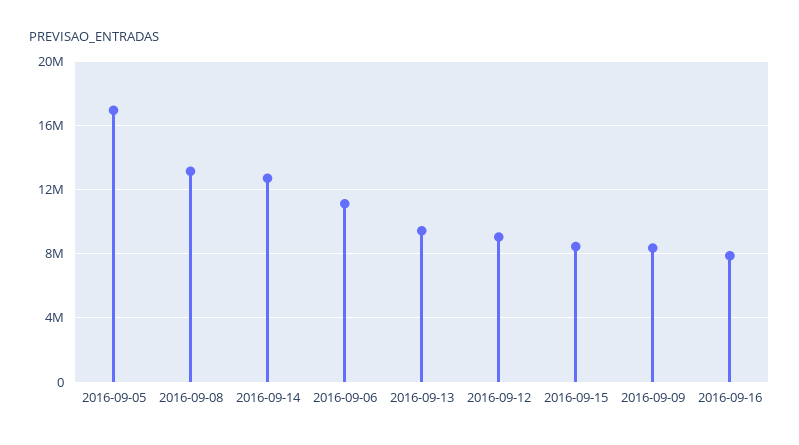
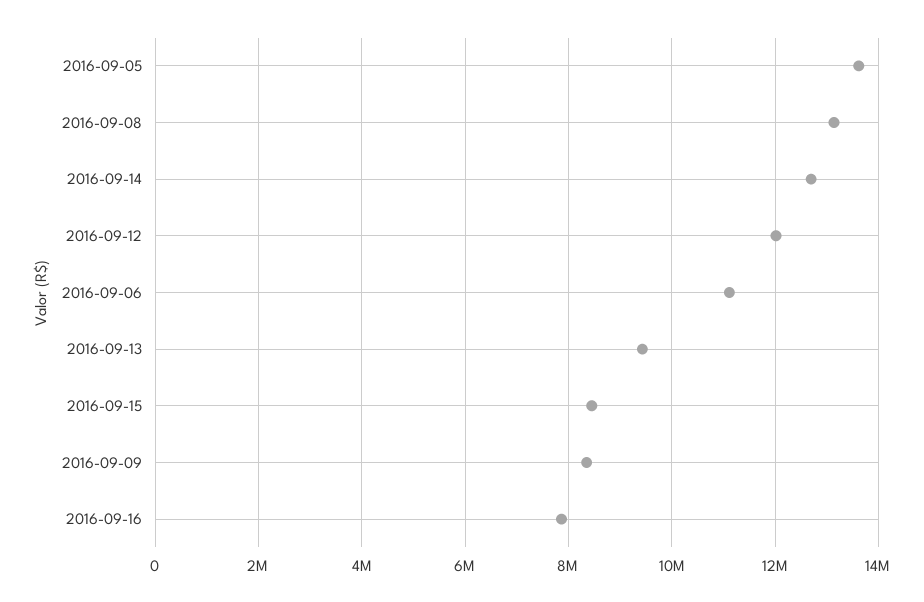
2016-09-05: 17000000 -> 13600000
2016-09-12: 9000000 -> 12000000

